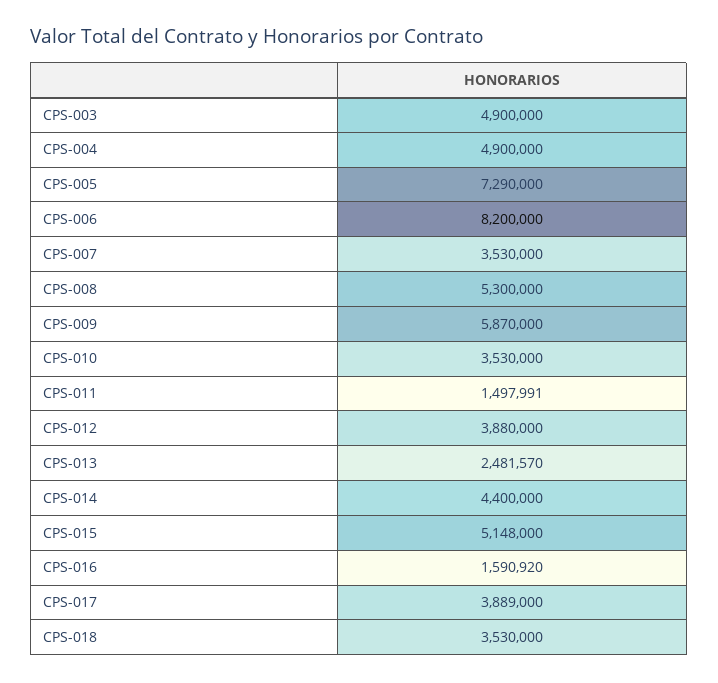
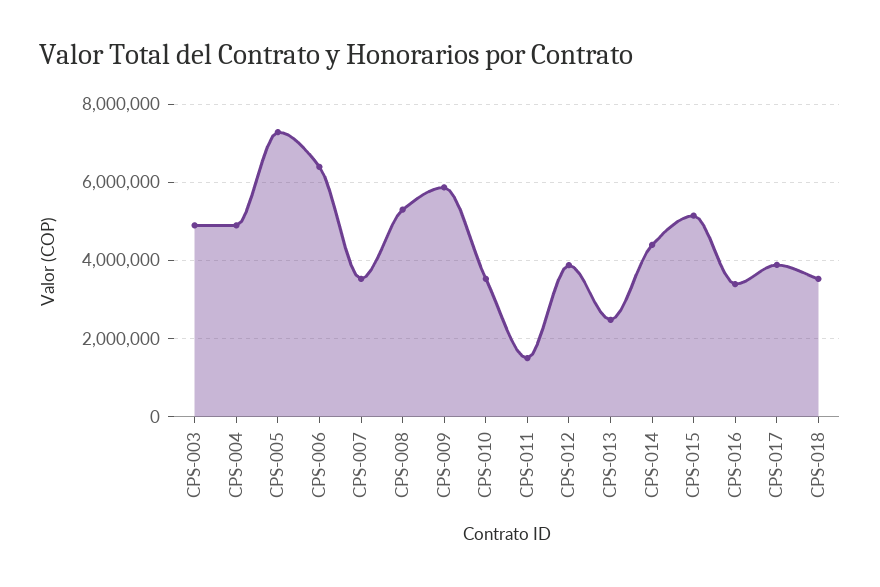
CPS-006: 8200000 -> 6400000
CPS-016: 1590920 -> 3400000

